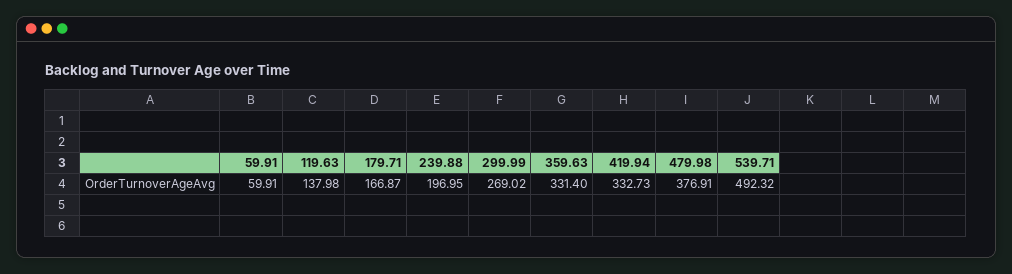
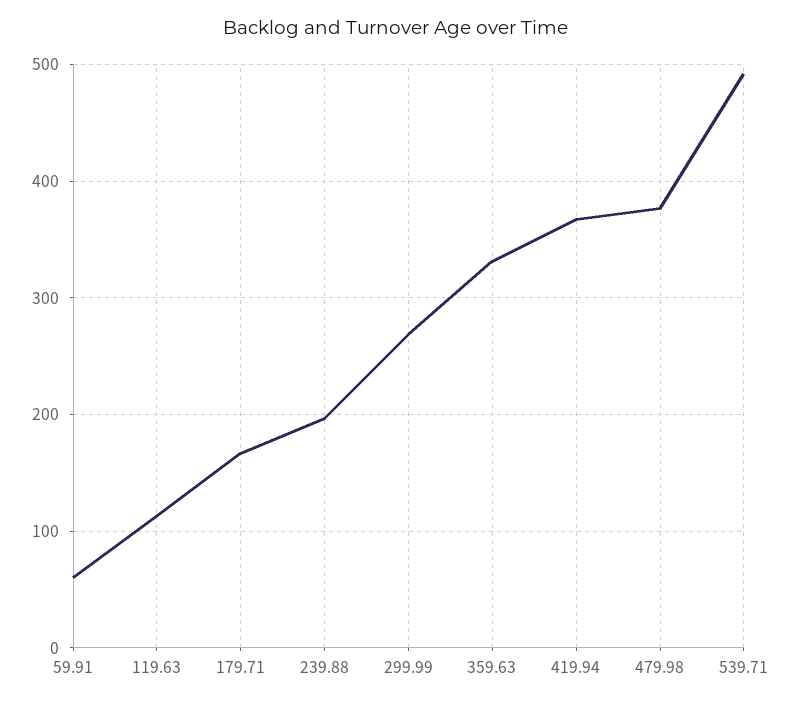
119.63: 137.98 -> 110
419.94: 332.73 -> 370

